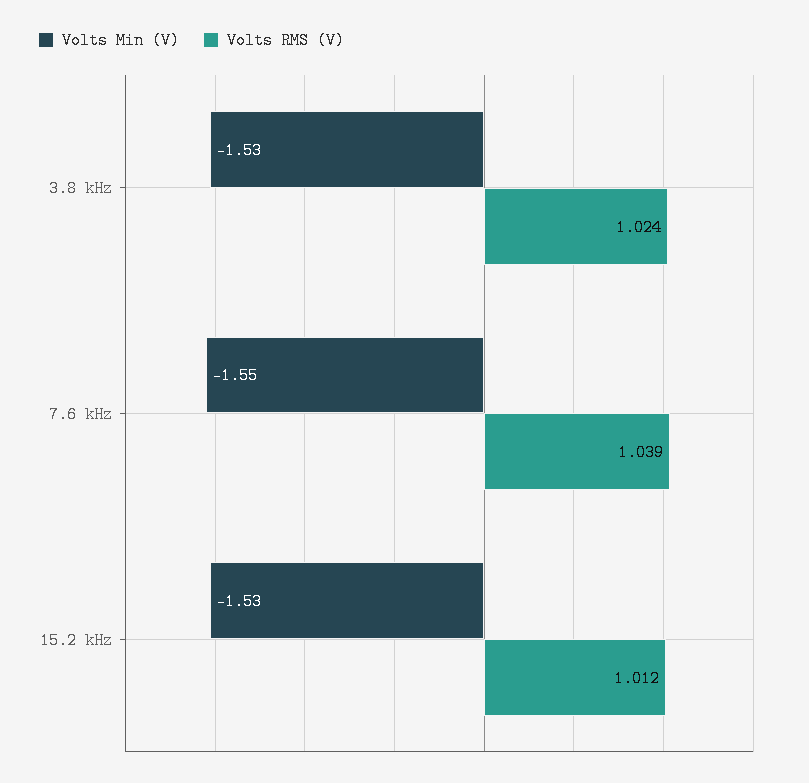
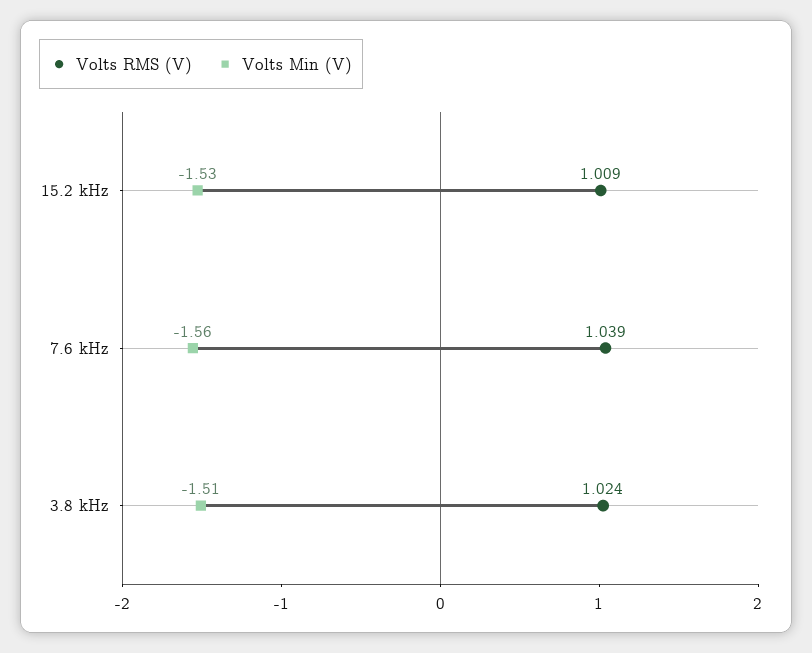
Volts Min (V), 3.8 kHz: -1.53 -> -1.51
Volts Min (V), 7.6 kHz: -1.55 -> -1.56
Volts RMS (V), 15.2 kHz: 1.012 -> 1.009

